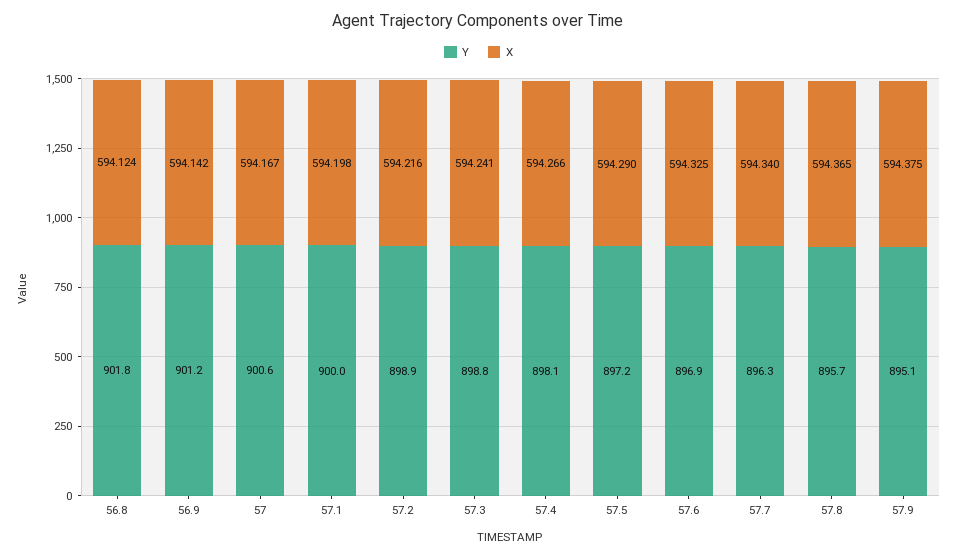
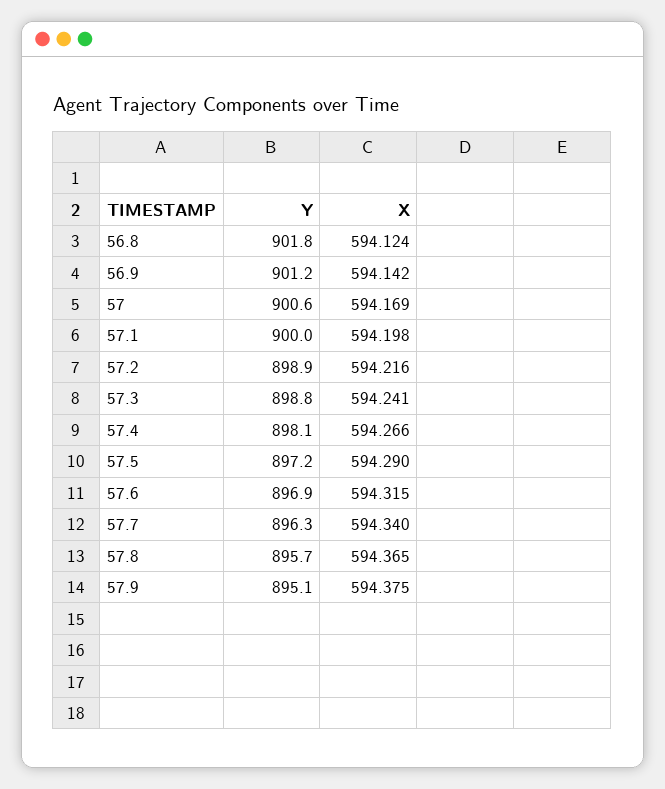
X, 57: 594.167 -> 594.169
X, 57.6: 594.325 -> 594.315

